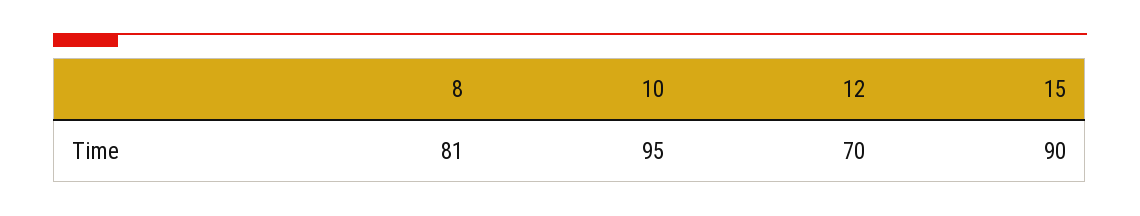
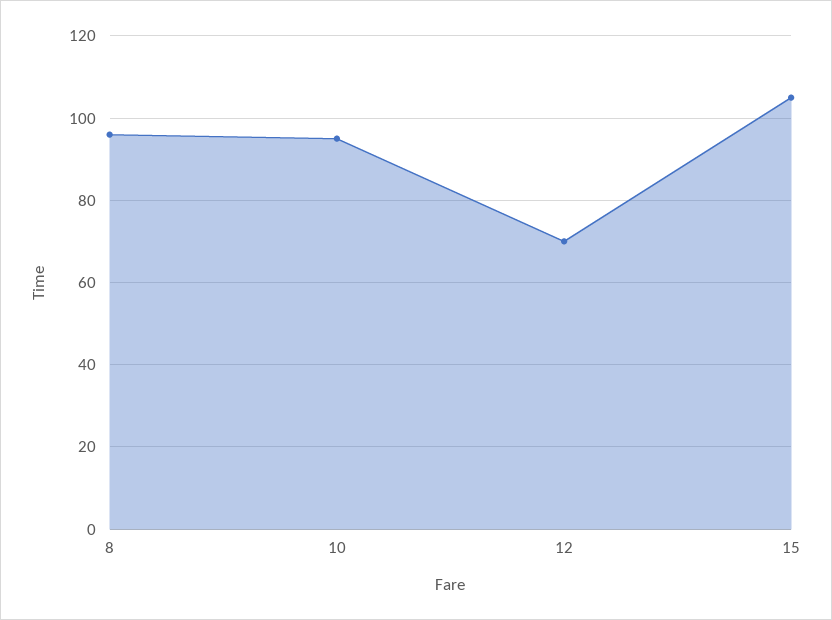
8: 81 -> 95
15: 90 -> 105

